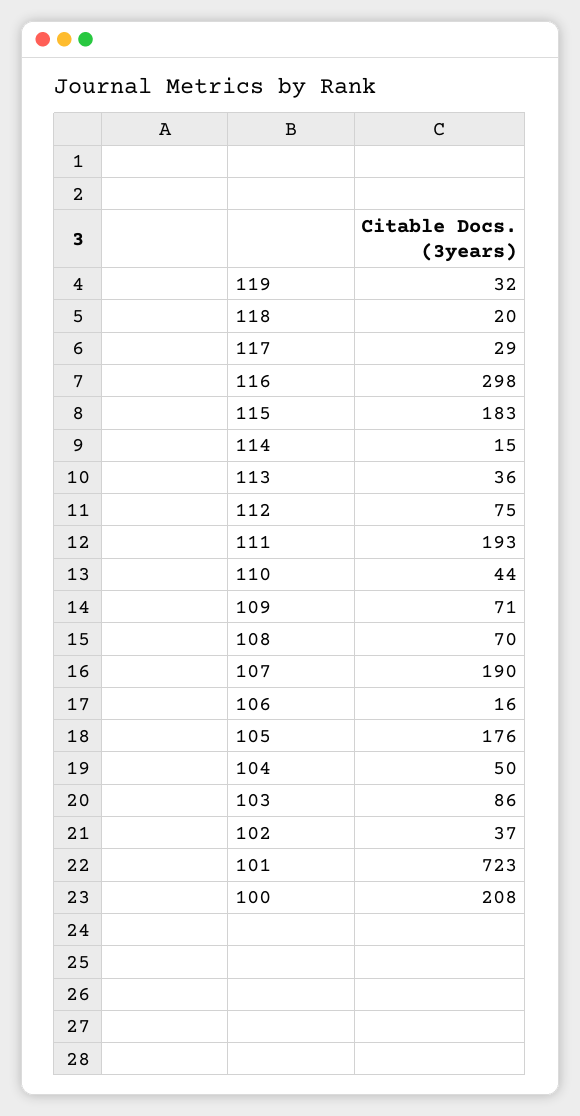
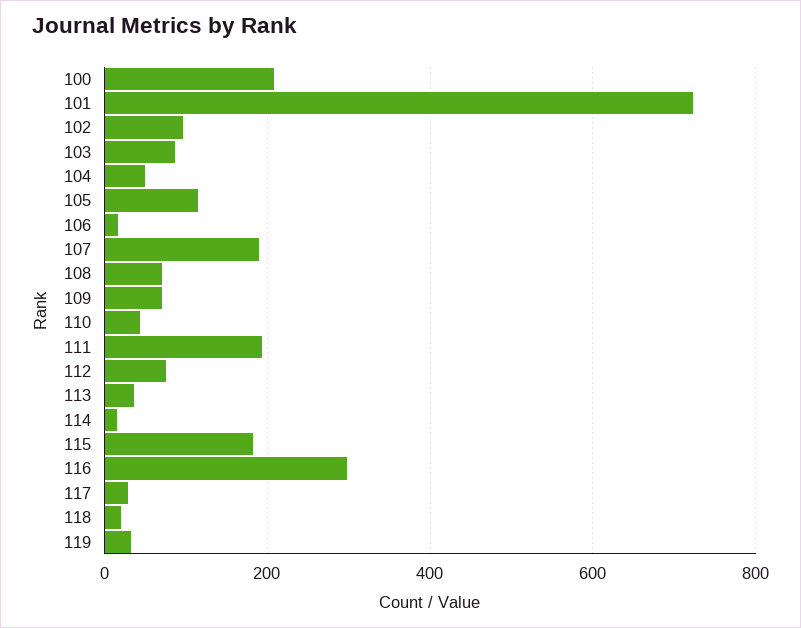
105: 176 -> 120
102: 37 -> 100

